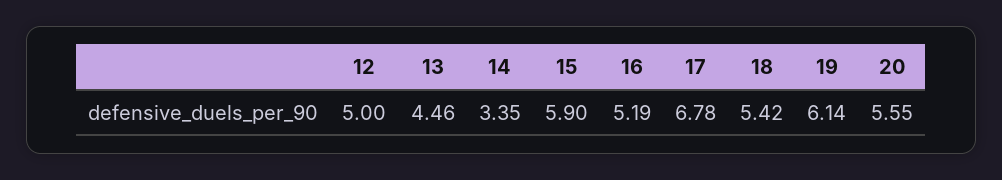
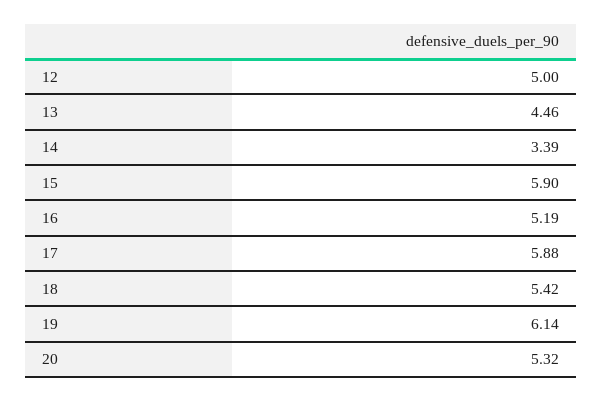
14: 3.35 -> 3.39
17: 6.78 -> 5.88
20: 5.55 -> 5.32

